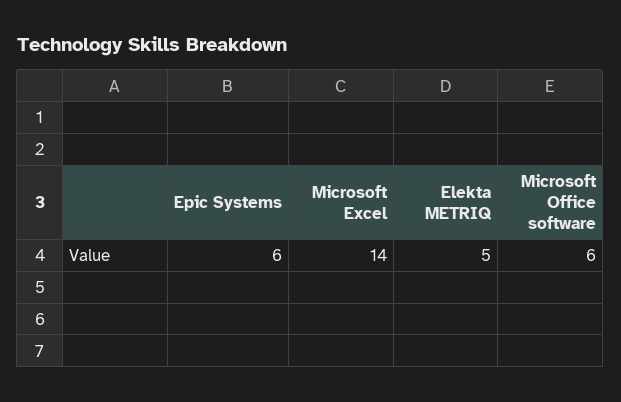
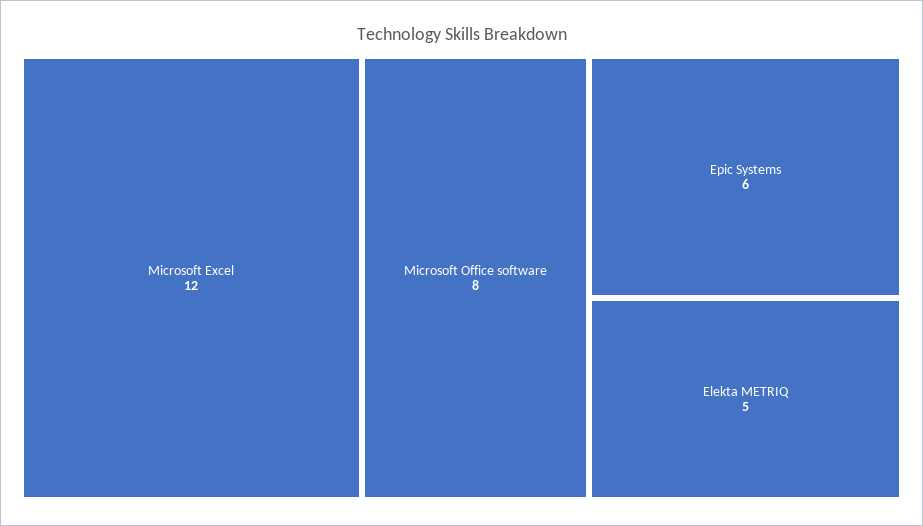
Microsoft Excel: 14 -> 12
Microsoft Office software: 6 -> 8

